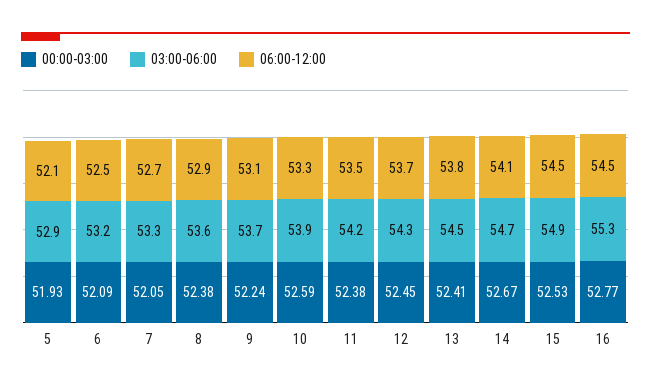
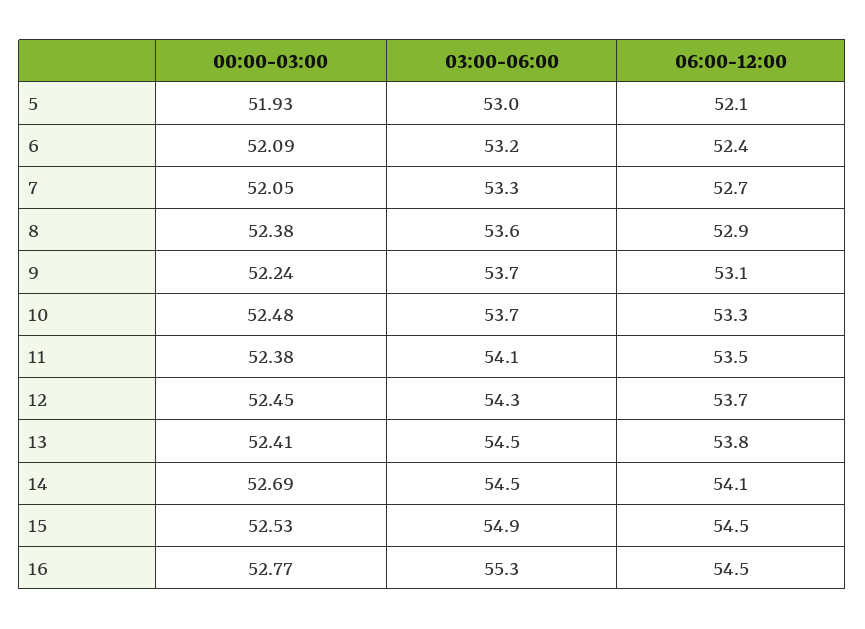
03:00-06:00, 5: 52.9 -> 53
06:00-12:00, 6: 52.5 -> 52.4
00:00-03:00, 10: 52.59 -> 52.48
03:00-06:00, 10: 53.9 -> 53.7
03:00-06:00, 11: 54.2 -> 54.1
00:00-03:00, 14: 52.67 -> 52.69
03:00-06:00, 14: 54.7 -> 54.5

